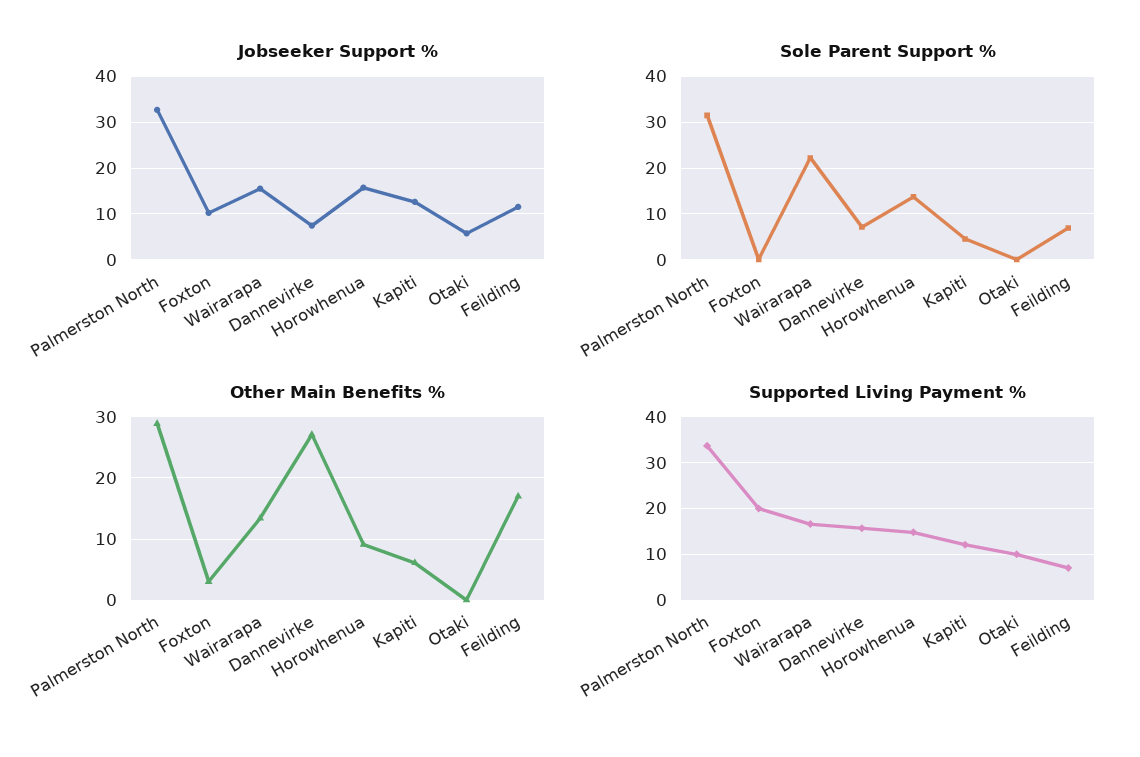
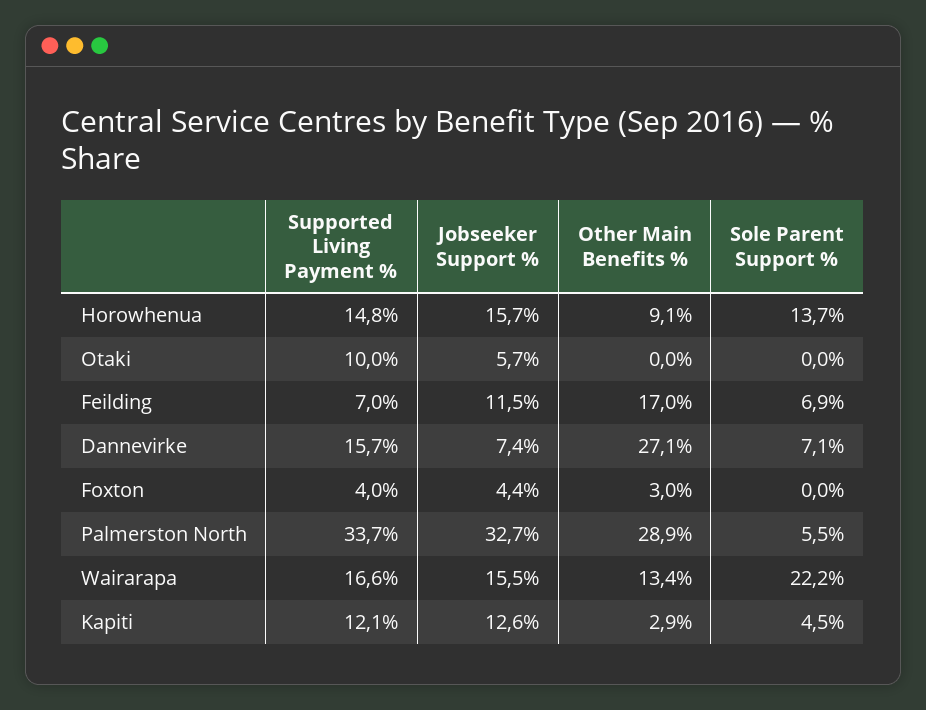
Jobseeker Support %, Foxton: 10 -> 4.4
Sole Parent Support %, Palmerston North: 32 -> 5.5
Other Main Benefits %, Kapiti: 6 -> 2.9
Supported Living Payment %, Foxton: 20 -> 4

